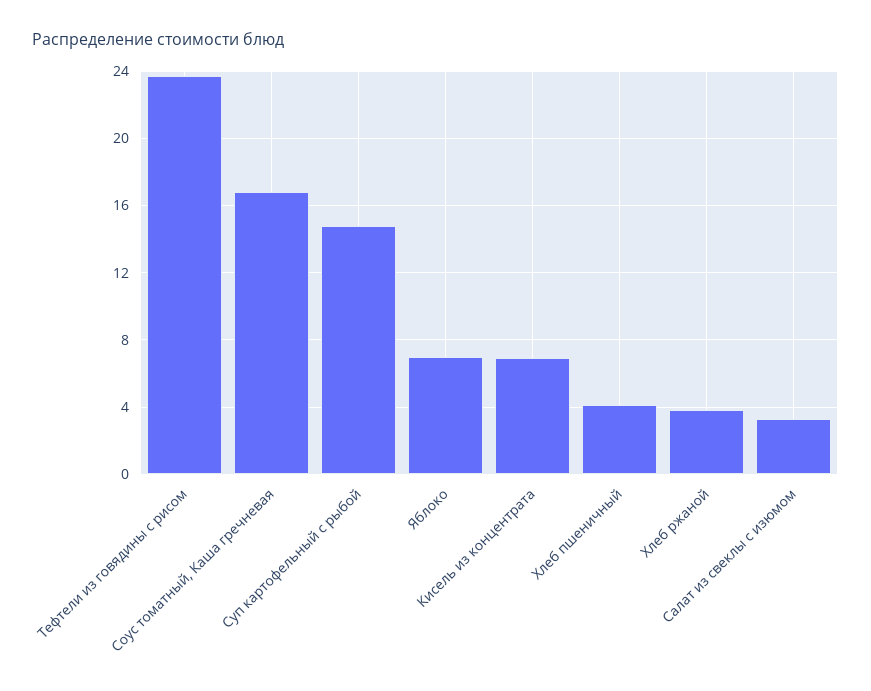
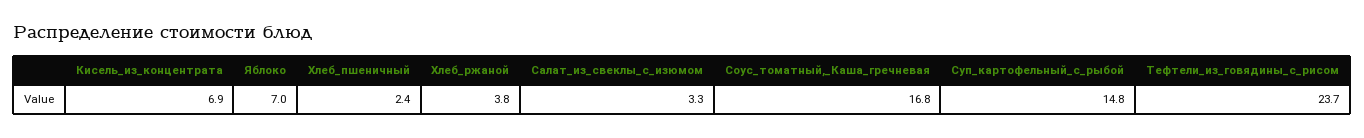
Хлеб пшеничный: 4 -> 2.4

